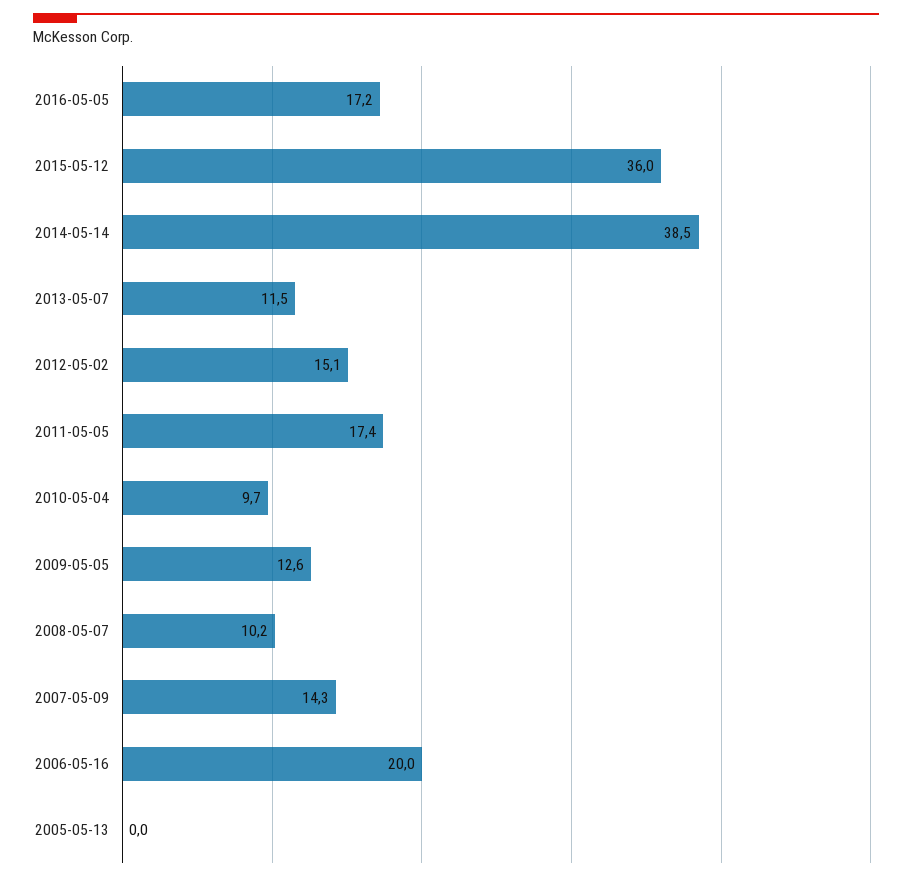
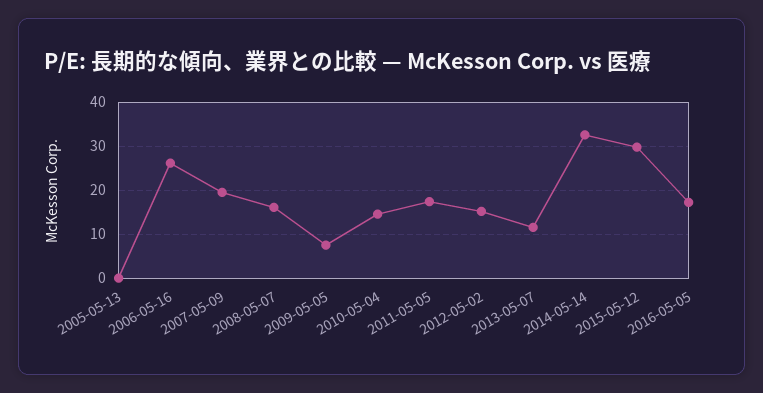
2015-05-12: 36 -> 30
2014-05-14: 38.5 -> 32
2010-05-04: 9.7 -> 14
2009-05-05: 12.6 -> 8
2008-05-07: 10.2 -> 16
2007-05-09: 14.3 -> 20
2006-05-16: 20 -> 26

